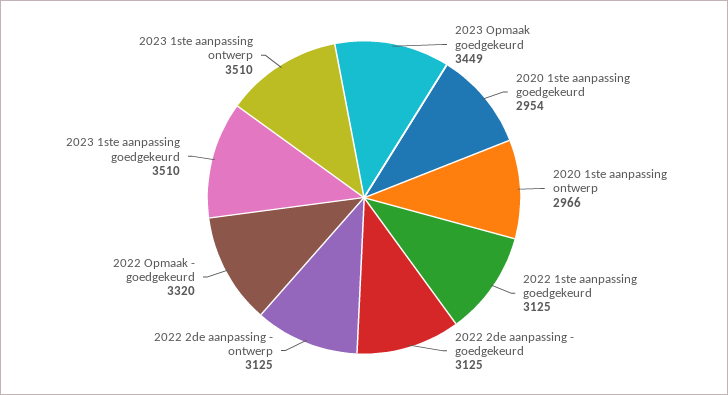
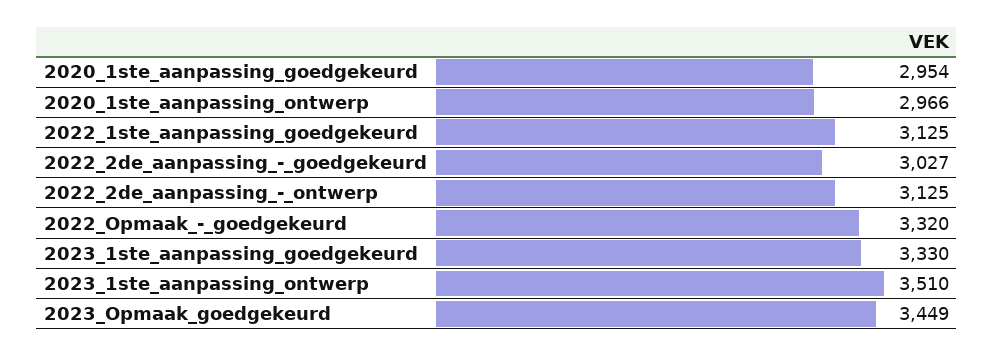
2022 2de aanpassing - goedgekeurd: 3125 -> 3027
2023 1ste aanpassing goedgekeurd: 3510 -> 3330

